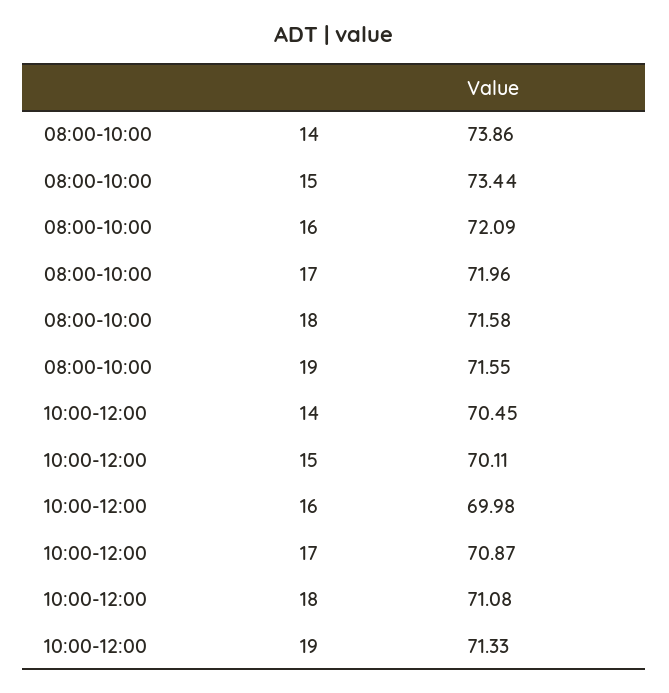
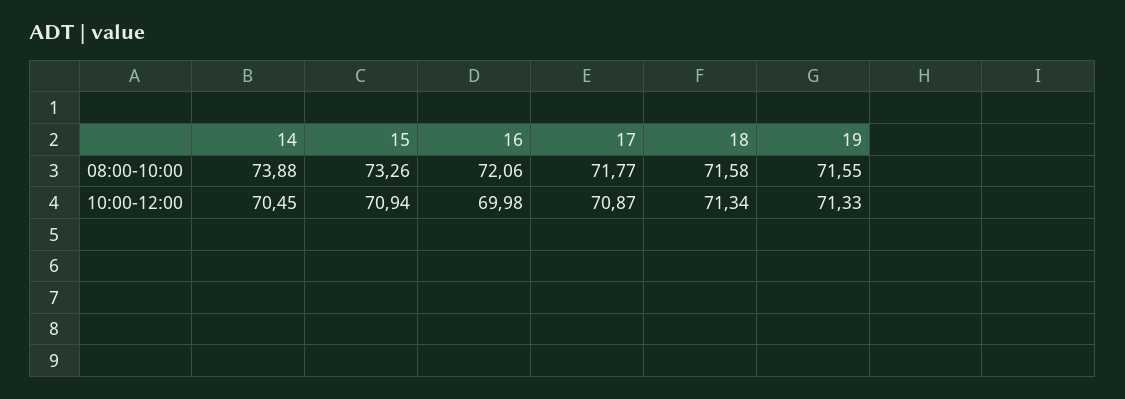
08:00-10:00, 14: 73.86 -> 73.88
08:00-10:00, 15: 73.44 -> 73.26
08:00-10:00, 16: 72.09 -> 72.06
08:00-10:00, 17: 71.96 -> 71.77
10:00-12:00, 15: 70.11 -> 70.94
10:00-12:00, 18: 71.08 -> 71.34

